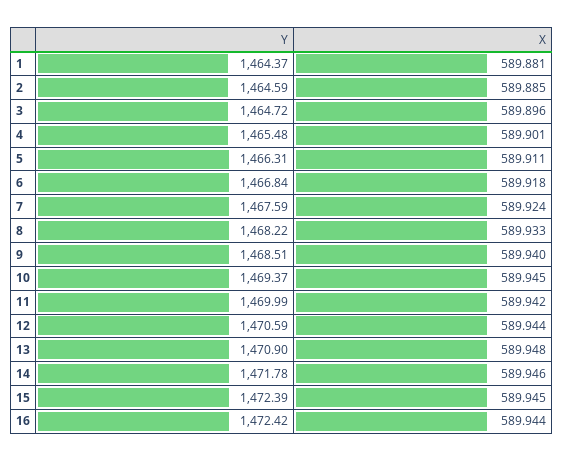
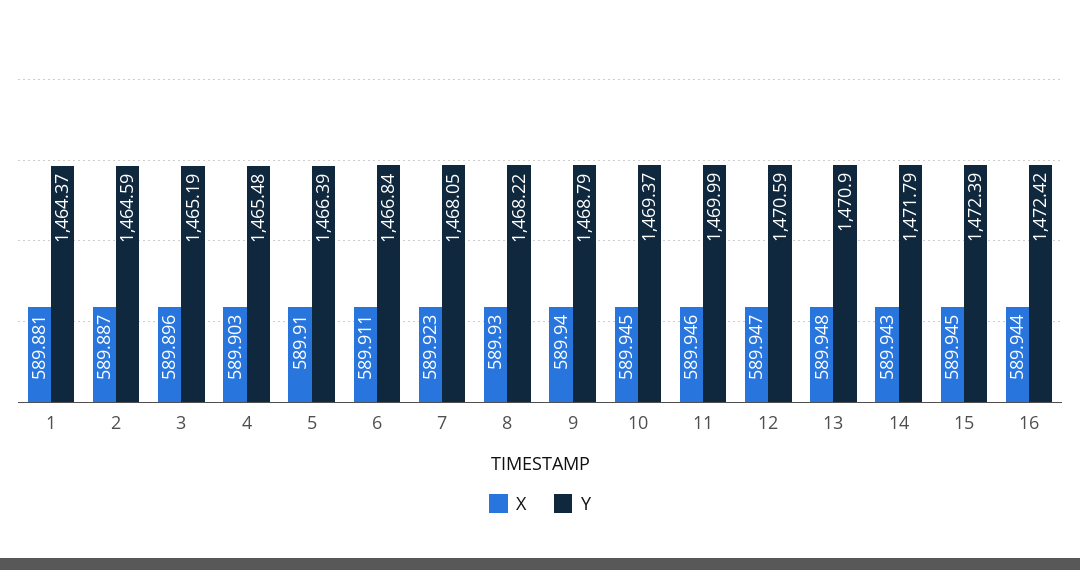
X, 2: 589.885 -> 589.887
Y, 3: 1464.72 -> 1465.19
X, 4: 589.901 -> 589.903
Y, 5: 1466.31 -> 1466.39
X, 5: 589.911 -> 589.91
X, 6: 589.918 -> 589.911
Y, 7: 1467.59 -> 1468.05
X, 7: 589.924 -> 589.923
X, 8: 589.933 -> 589.93
Y, 9: 1468.51 -> 1468.79
X, 11: 589.942 -> 589.946
X, 12: 589.944 -> 589.947
Y, 14: 1471.78 -> 1471.79
X, 14: 589.946 -> 589.943

